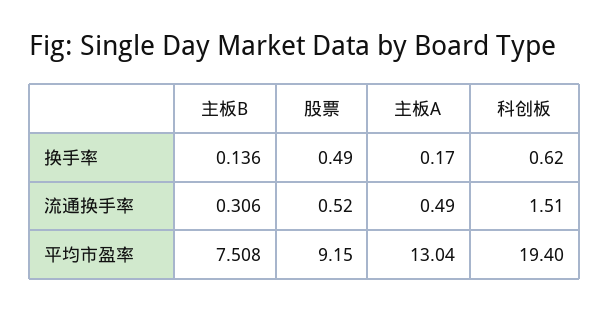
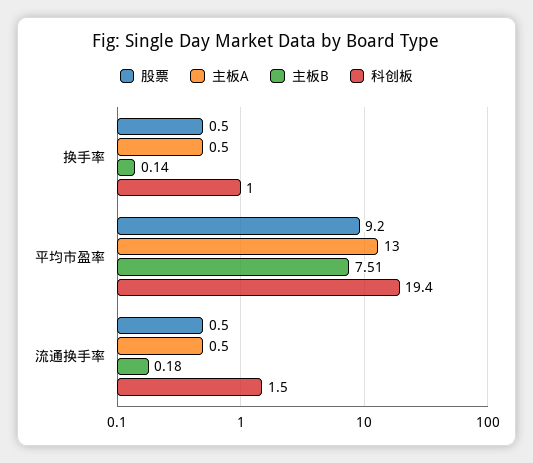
主板A, 换手率: 0.17 -> 0.5
科创板, 换手率: 0.62 -> 1
主板B, 流通换手率: 0.306 -> 0.18

